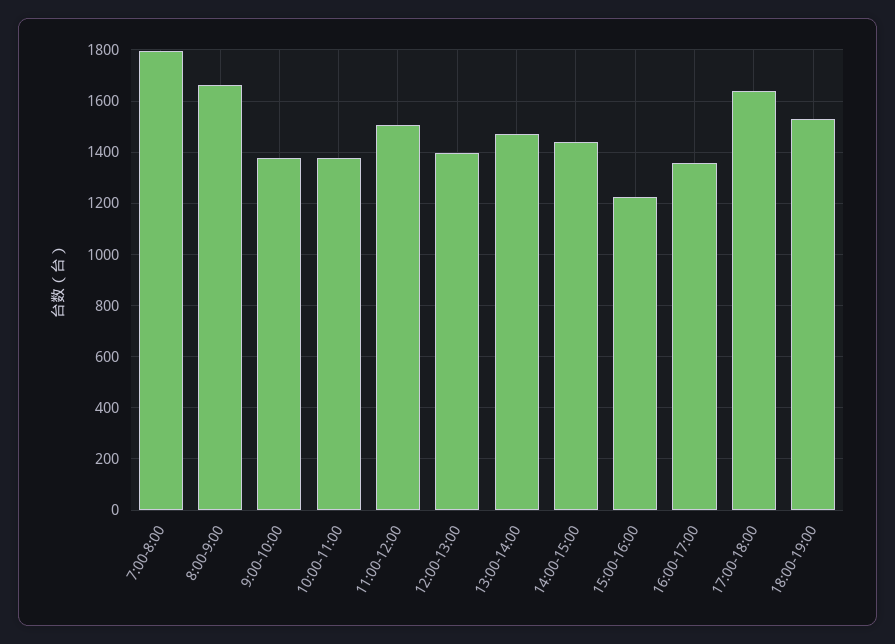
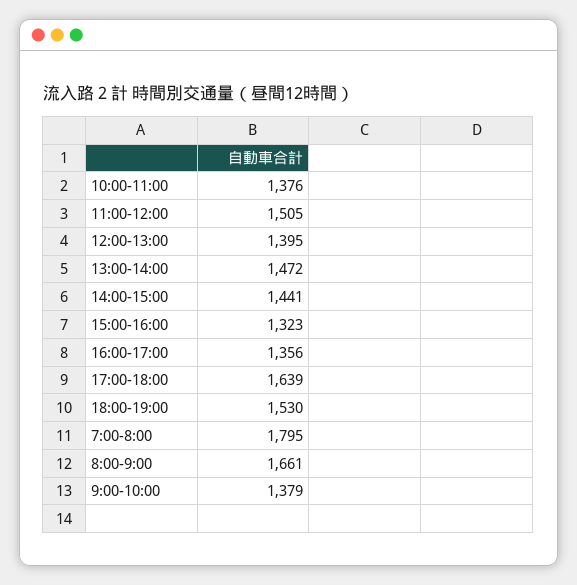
15:00-16:00: 1225 -> 1323

